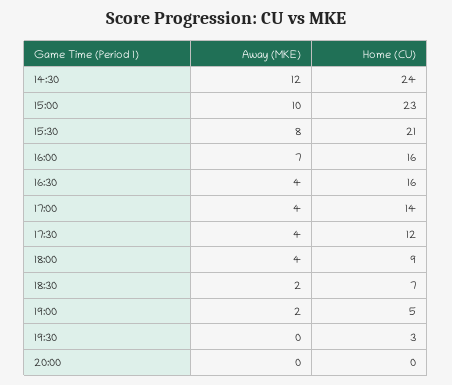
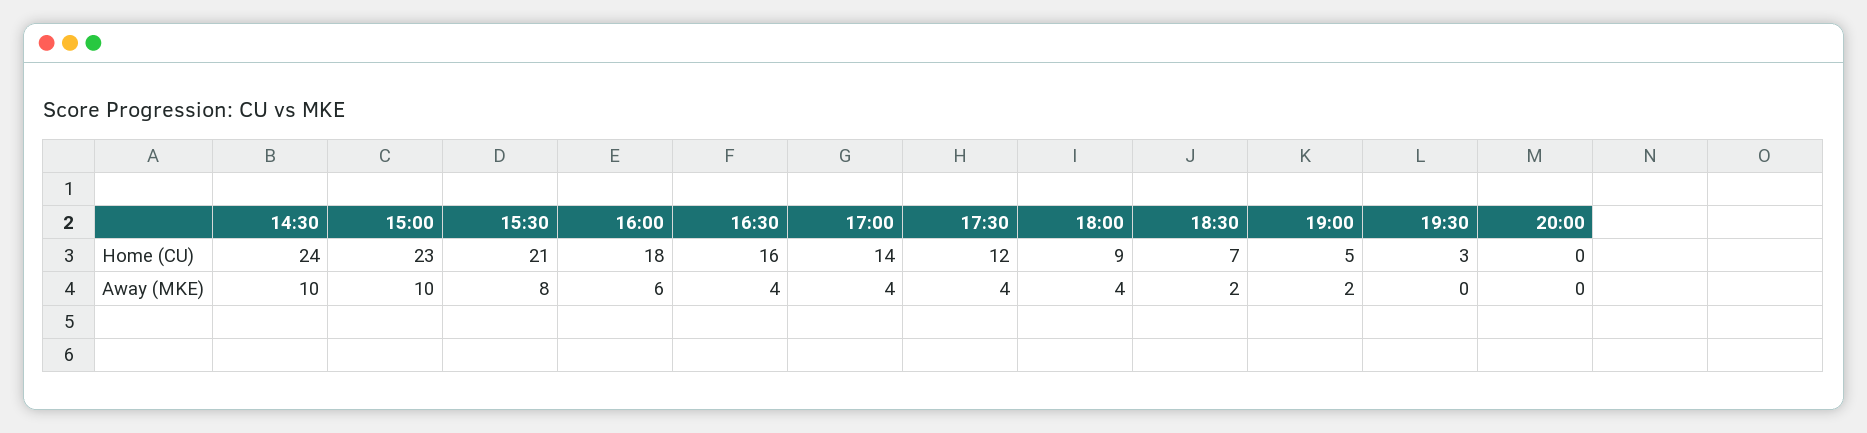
Away (MKE), 14:30: 12 -> 10
Away (MKE), 16:00: 7 -> 6
Home (CU), 16:00: 16 -> 18

